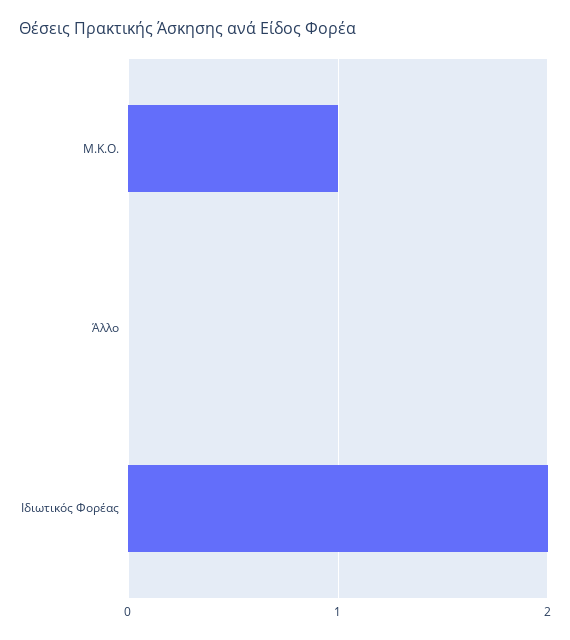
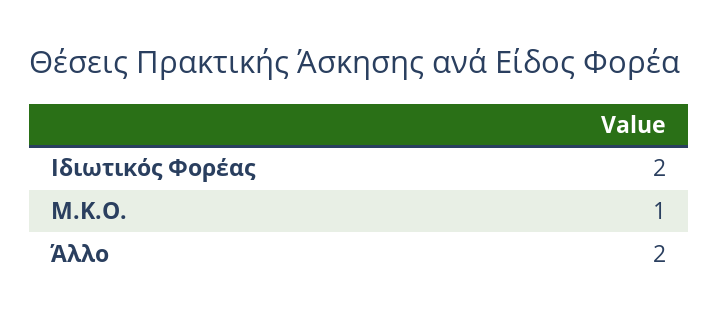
Άλλο: 0 -> 2

